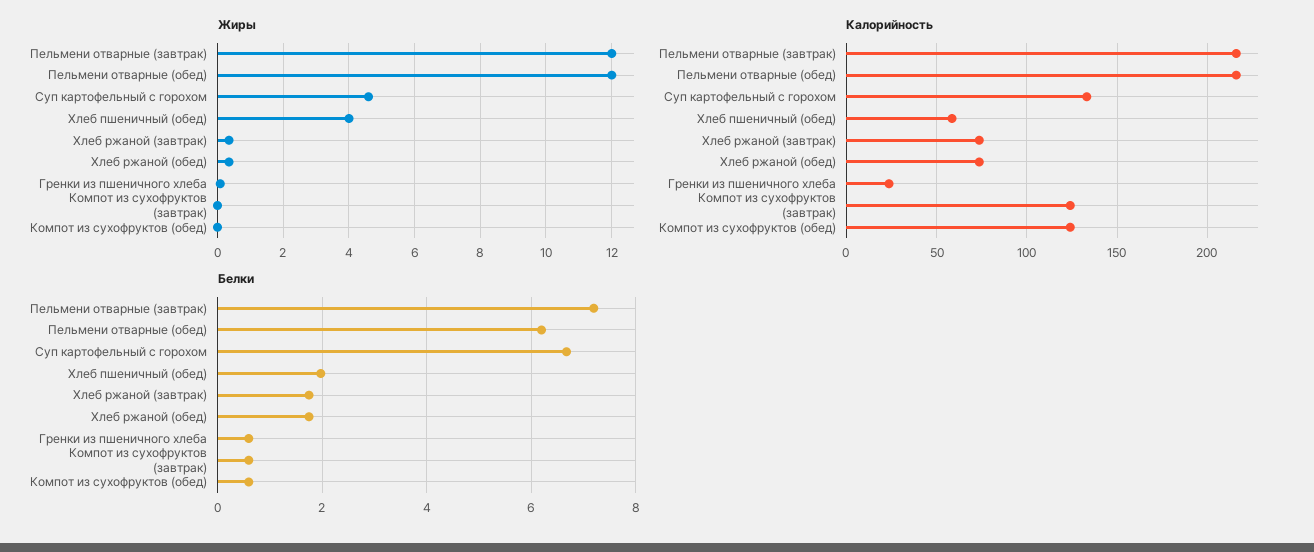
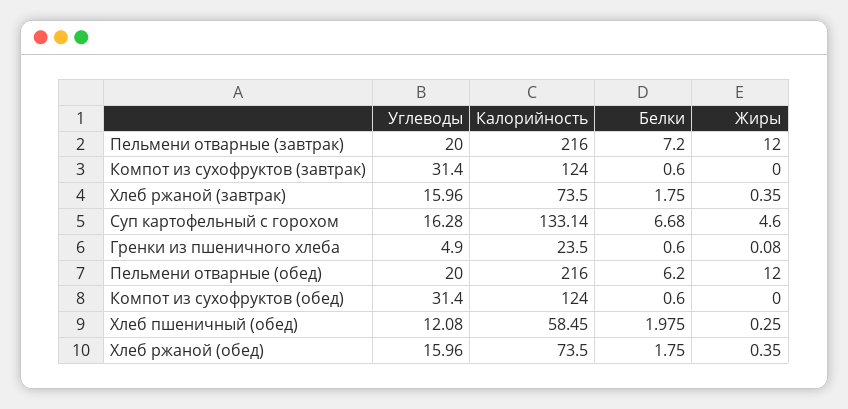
Жиры, Хлеб пшеничный (обед): 4 -> 0.25
Углеводы, Пельмени отварные (завтрак): none -> 20
Углеводы, Компот из сухофруктов (завтрак): none -> 31.4
Углеводы, Хлеб ржаной (завтрак): none -> 15.96
Углеводы, Суп картофельный с горохом: none -> 16.28
Углеводы, Гренки из пшеничного хлеба: none -> 4.9
Углеводы, Пельмени отварные (обед): none -> 20
Углеводы, Компот из сухофруктов (обед): none -> 31.4
Углеводы, Хлеб пшеничный (обед): none -> 12.08
Углеводы, Хлеб ржаной (обед): none -> 15.96

